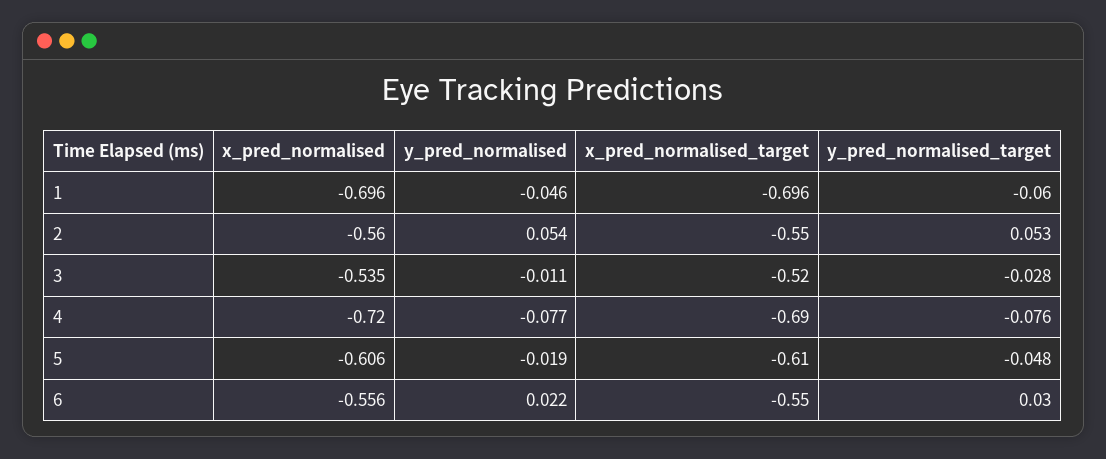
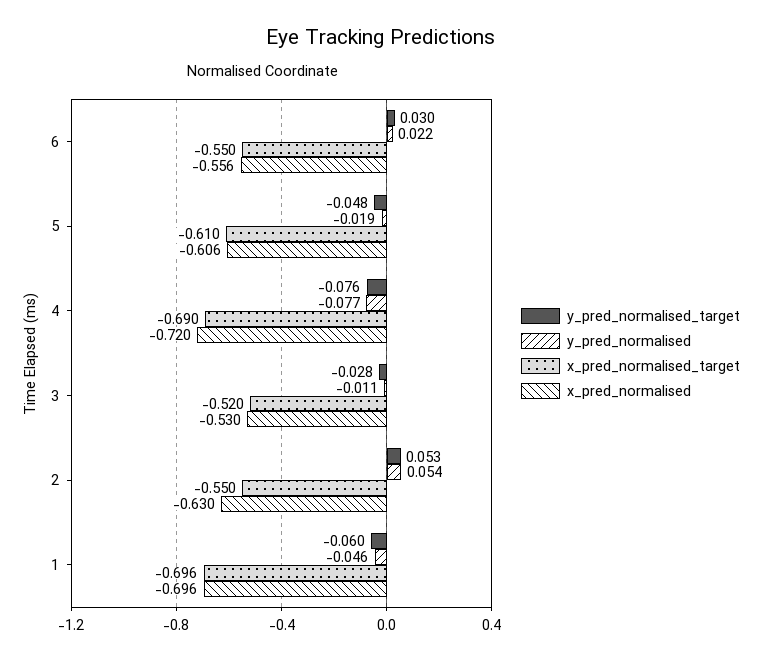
x_pred_normalised, 2: -0.56 -> -0.63
x_pred_normalised, 3: -0.535 -> -0.53

